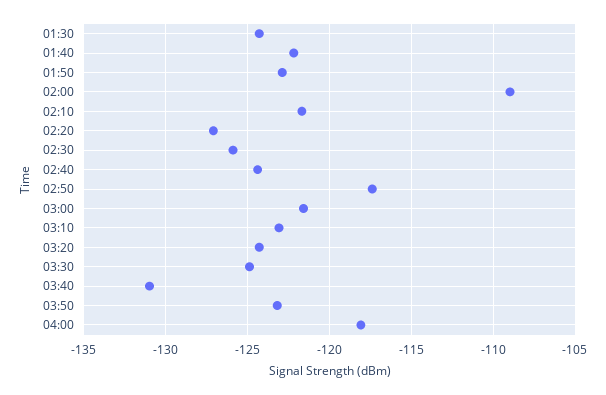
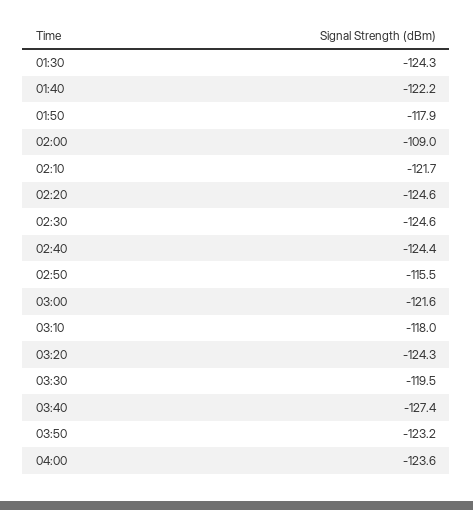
01:50: -123 -> -117.9
02:20: -127 -> -124.6
02:30: -126 -> -124.6
02:50: -117.5 -> -115.5
03:10: -123 -> -118
03:30: -125 -> -119.5
03:40: -131 -> -127.4
04:00: -118 -> -123.6

